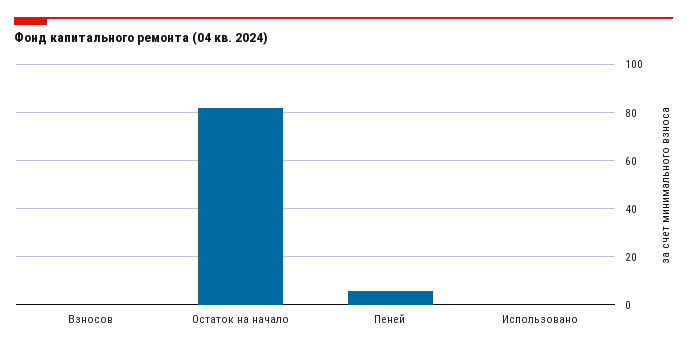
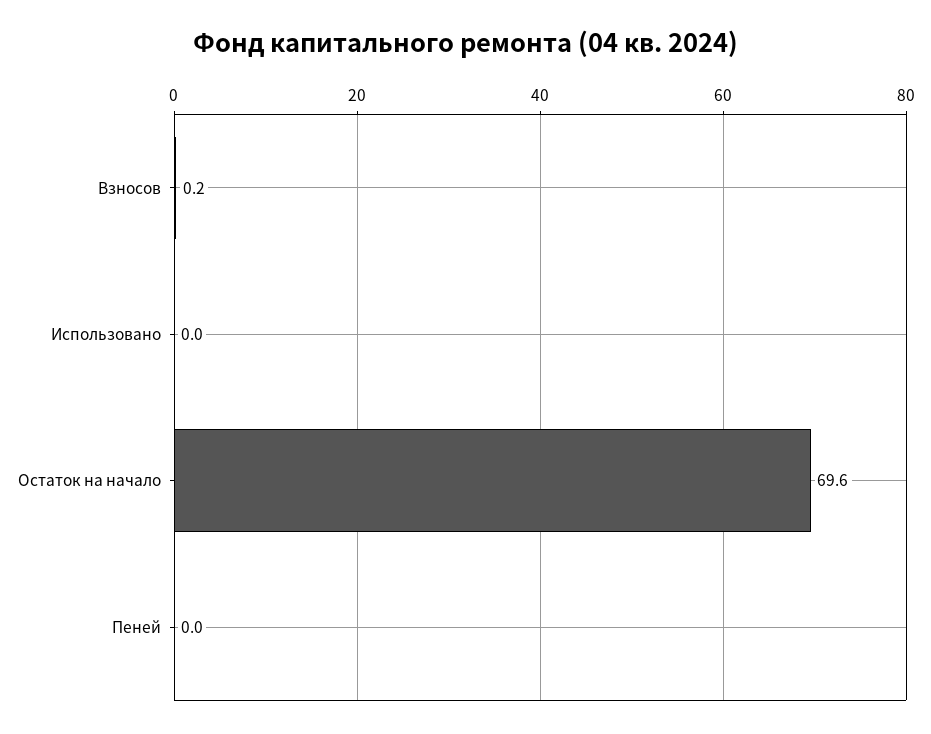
Остаток на начало: 82.5 -> 69.6
Пеней: 5 -> 0

